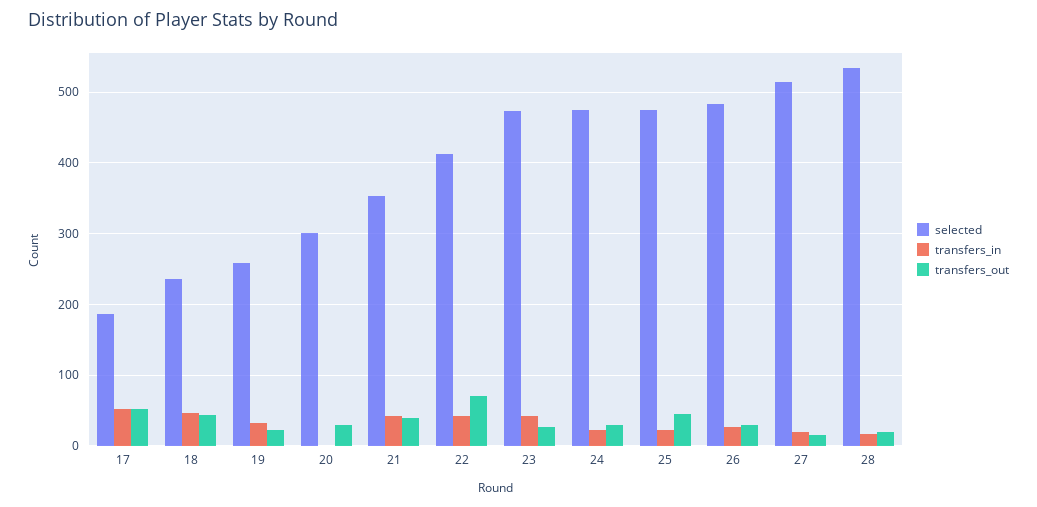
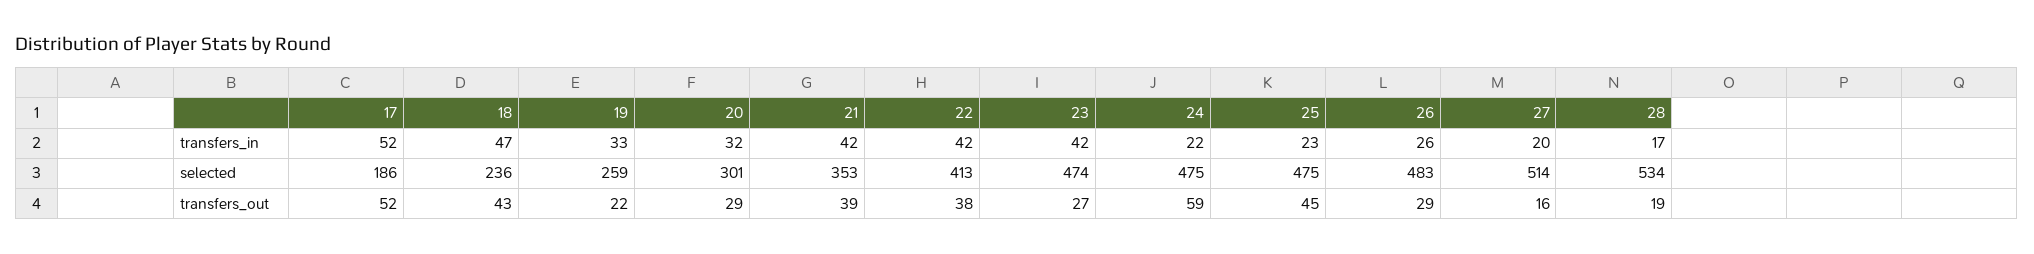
transfers_in, 20: 0 -> 32
transfers_out, 22: 70 -> 38
transfers_out, 24: 30 -> 59

